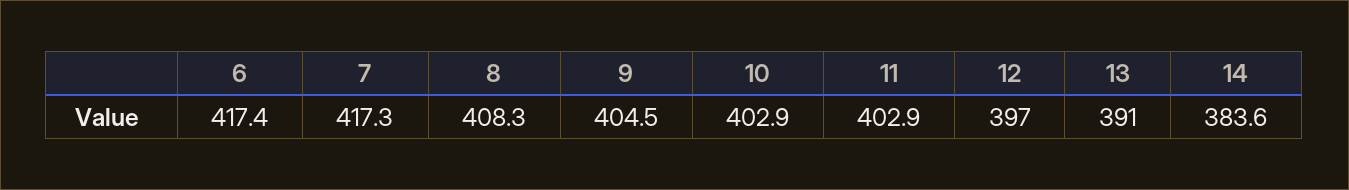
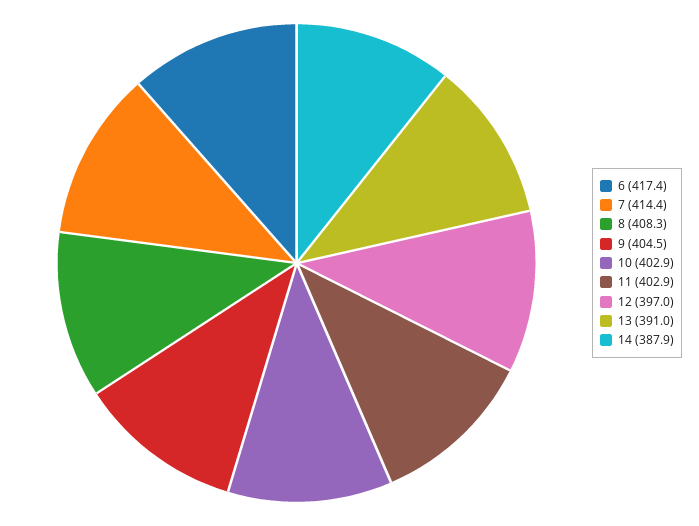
7: 417.3 -> 414.4
14: 383.6 -> 387.9

